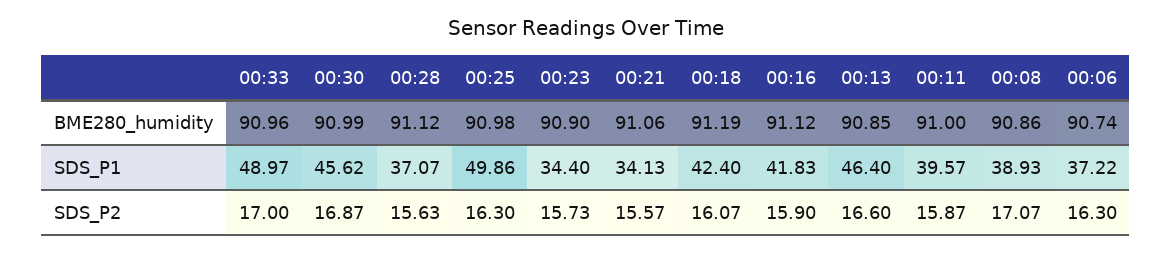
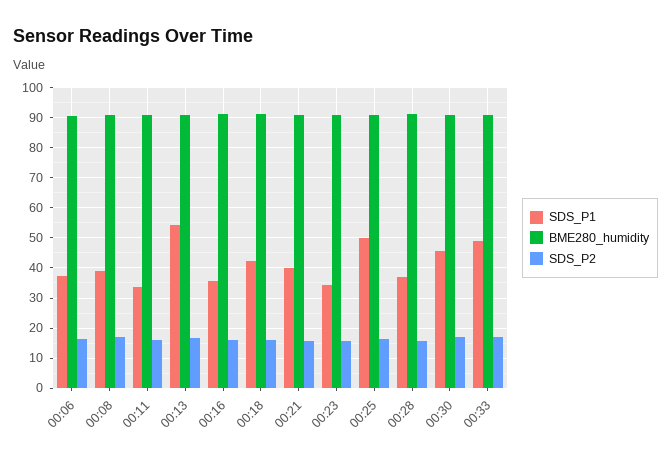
SDS_P1, 00:21: 34.13 -> 40
SDS_P1, 00:16: 41.83 -> 36
SDS_P1, 00:13: 46.4 -> 54
SDS_P1, 00:11: 39.57 -> 34

